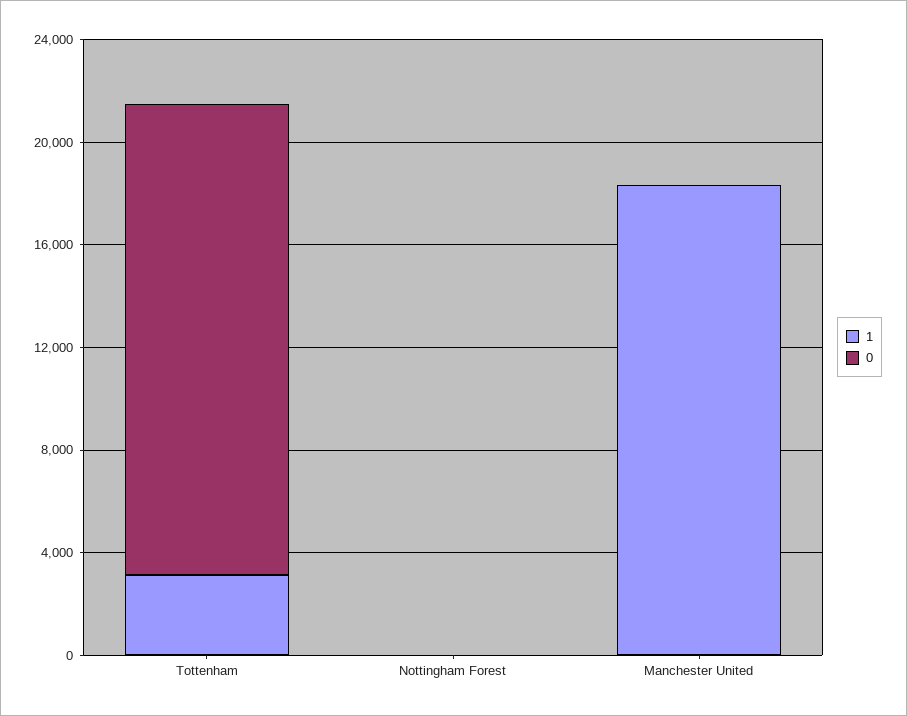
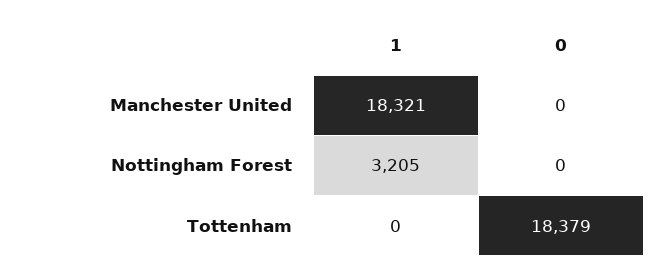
1, Tottenham: 3000 -> 0
1, Nottingham Forest: 0 -> 3205

